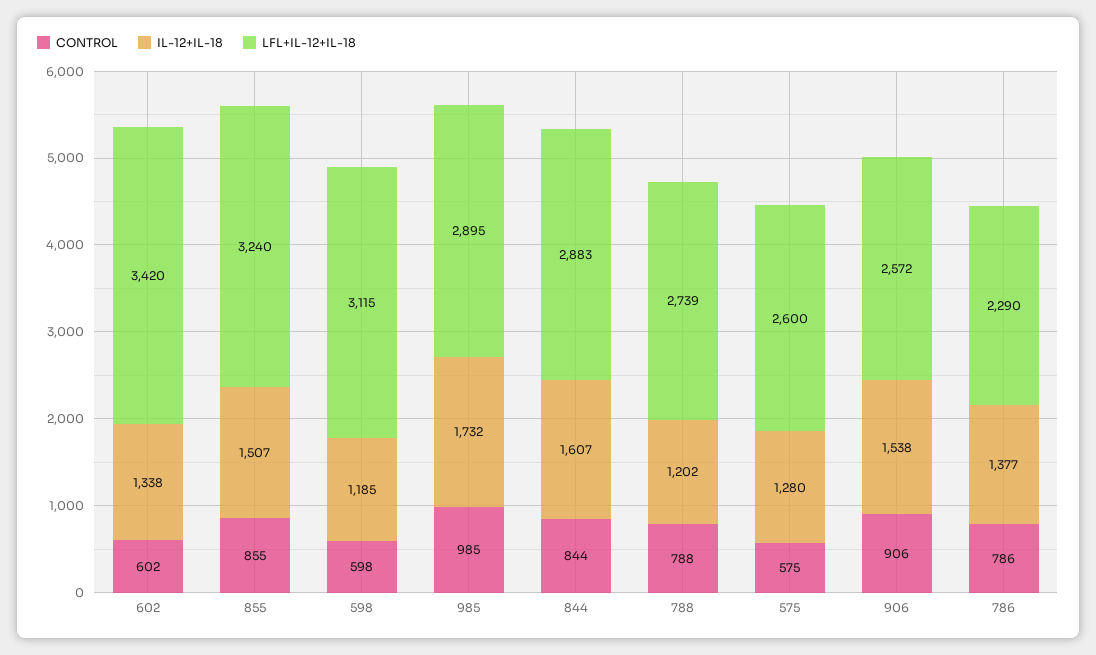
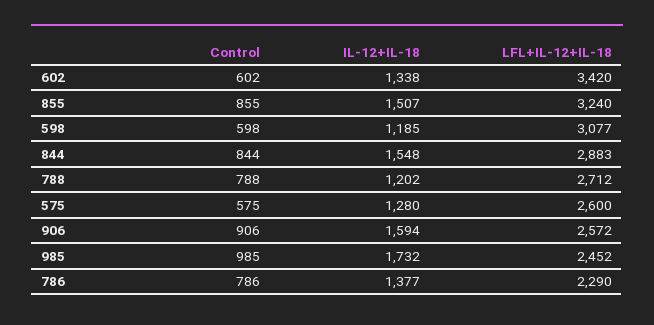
LFL+IL-12+IL-18, 598: 3115 -> 3077
LFL+IL-12+IL-18, 985: 2895 -> 2452
IL-12+IL-18, 844: 1607 -> 1548
LFL+IL-12+IL-18, 788: 2739 -> 2712
IL-12+IL-18, 906: 1538 -> 1594

